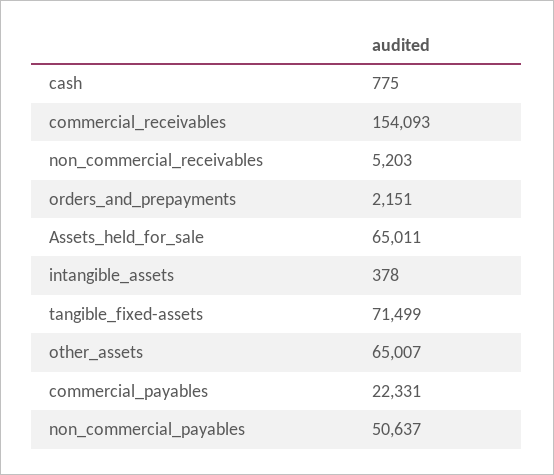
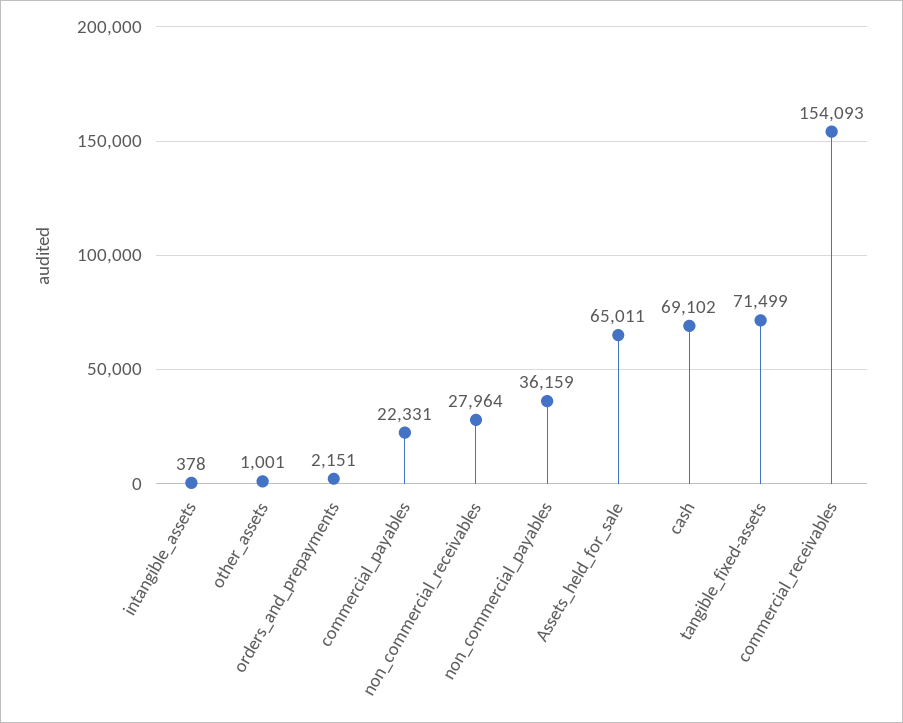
cash: 775 -> 69102
non_commercial_receivables: 5203 -> 27964
other_assets: 65007 -> 1001
non_commercial_payables: 50637 -> 36159

